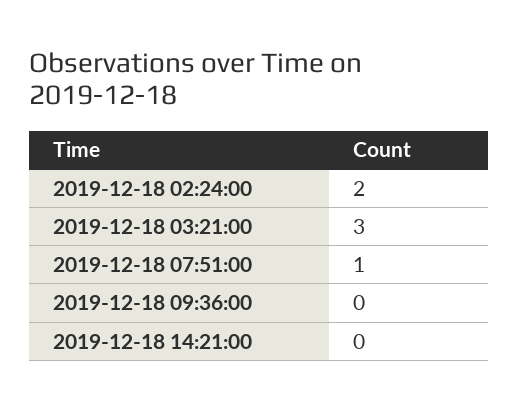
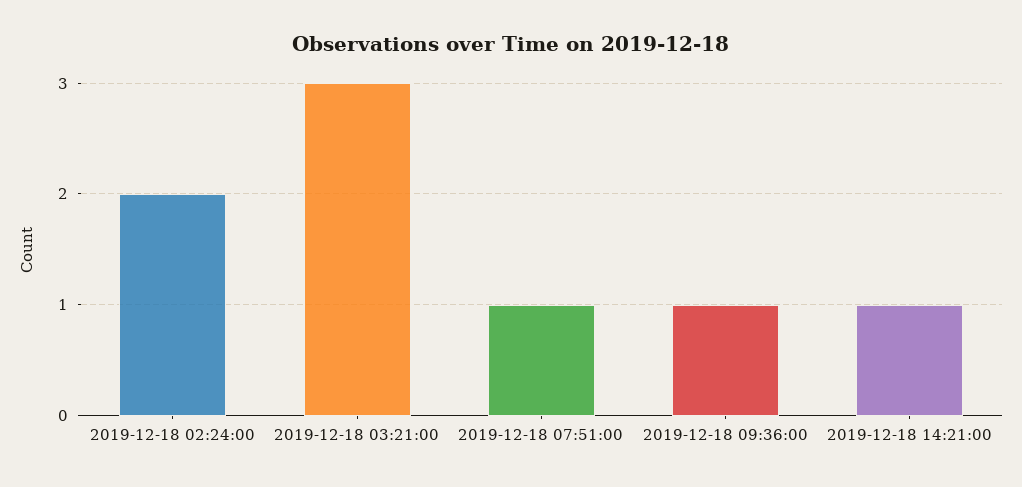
2019-12-18 09:36:00: 0 -> 1
2019-12-18 14:21:00: 0 -> 1

